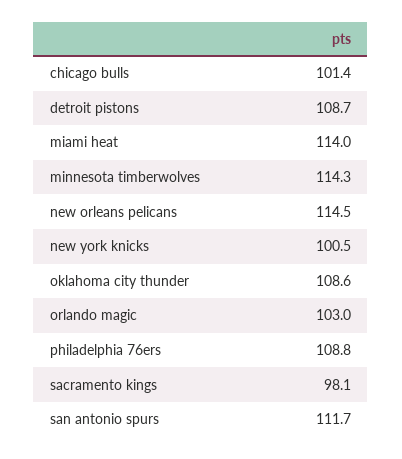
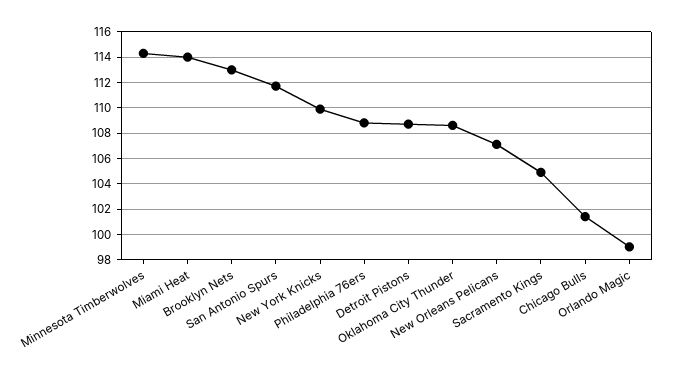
new orleans pelicans: 114.5 -> 107
new york knicks: 100.5 -> 110
orlando magic: 103 -> 99
sacramento kings: 98.1 -> 105
Brooklyn Nets: none -> 113

